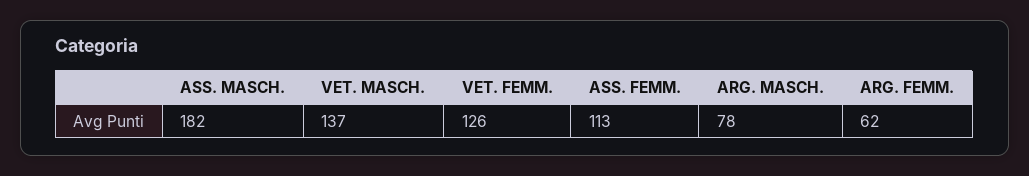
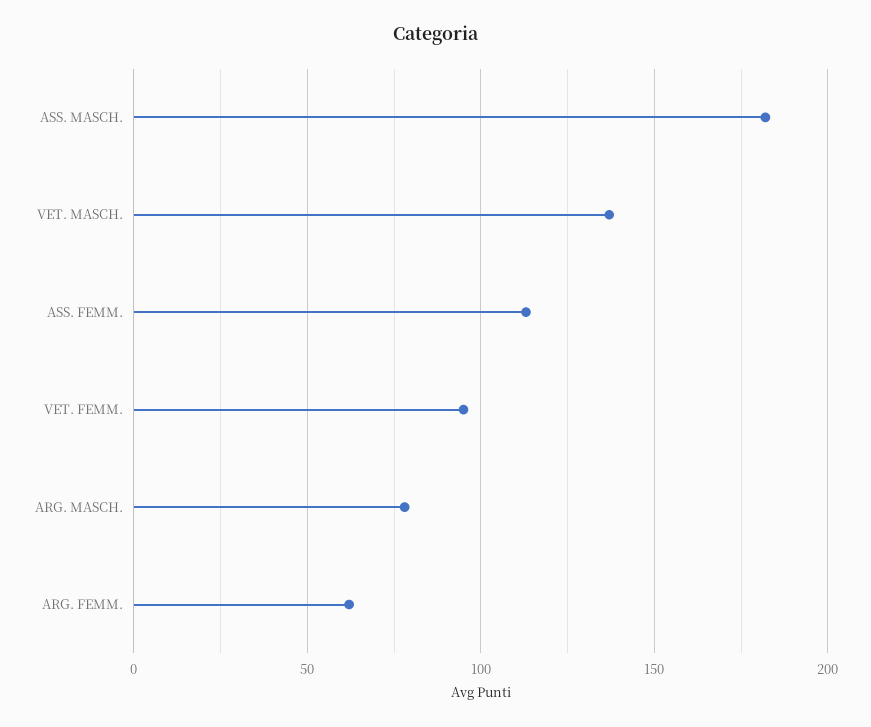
VET. FEMM.: 126 -> 95

